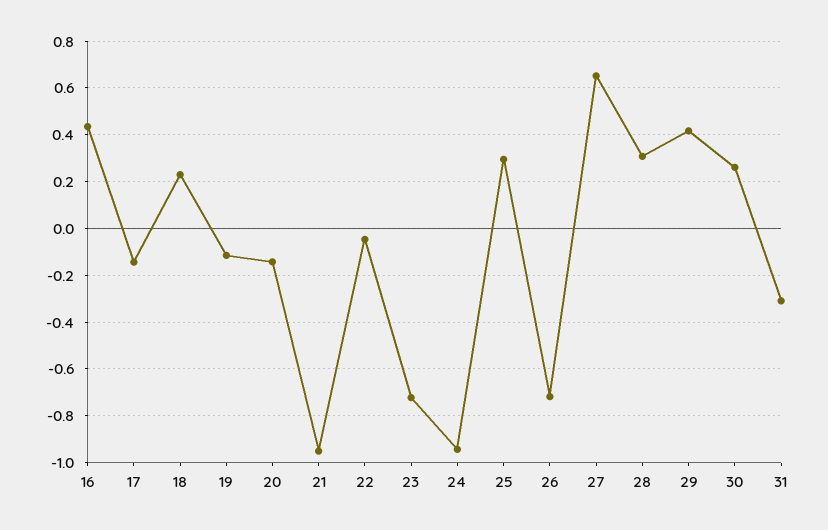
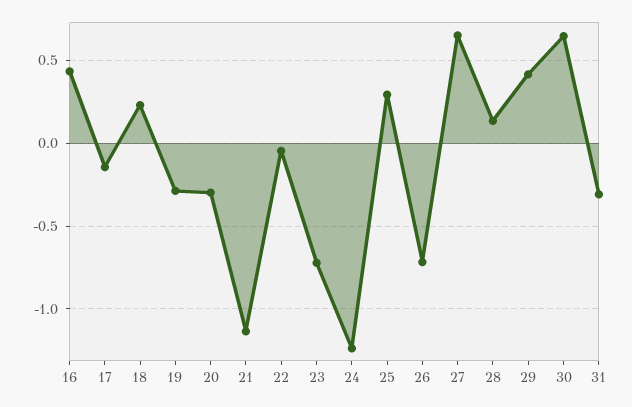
19: -0.1 -> -0.3
20: -0.15 -> -0.3
21: -0.95 -> -1.15
24: -0.95 -> -1.25
28: 0.3 -> 0.15
30: 0.25 -> 0.65

